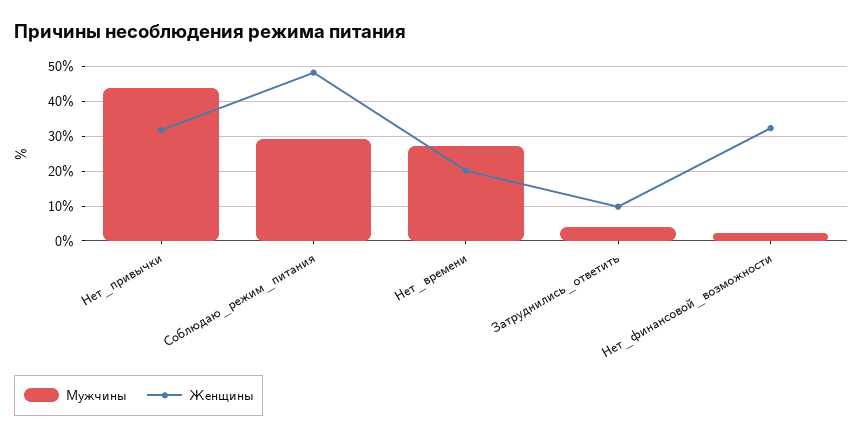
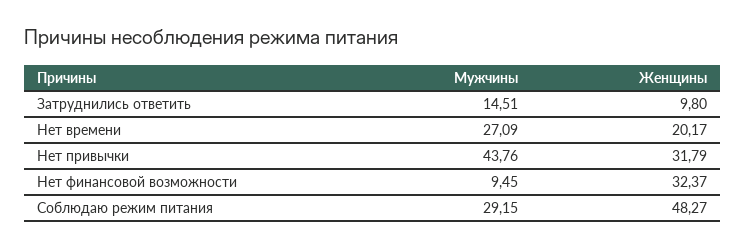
Мужчины, Затруднились_ответить: 4 -> 14.51
Мужчины, Нет_финансовой_возможности: 2 -> 9.45

